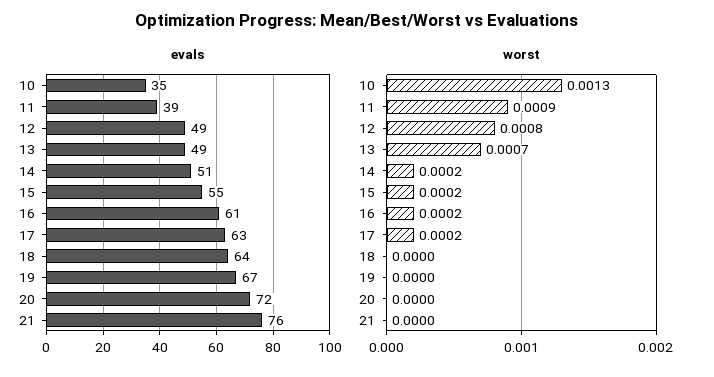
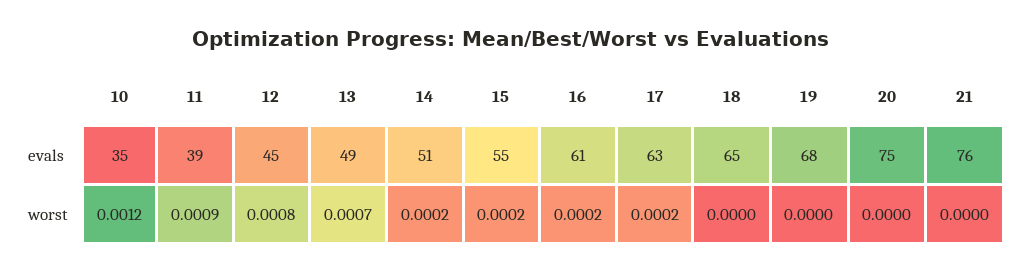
evals, 12: 49 -> 45
evals, 18: 64 -> 65
evals, 19: 67 -> 68
evals, 20: 72 -> 75
worst, 10: 0.0013 -> 0.0012

